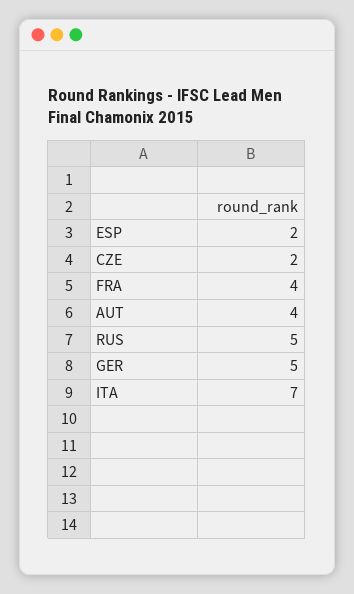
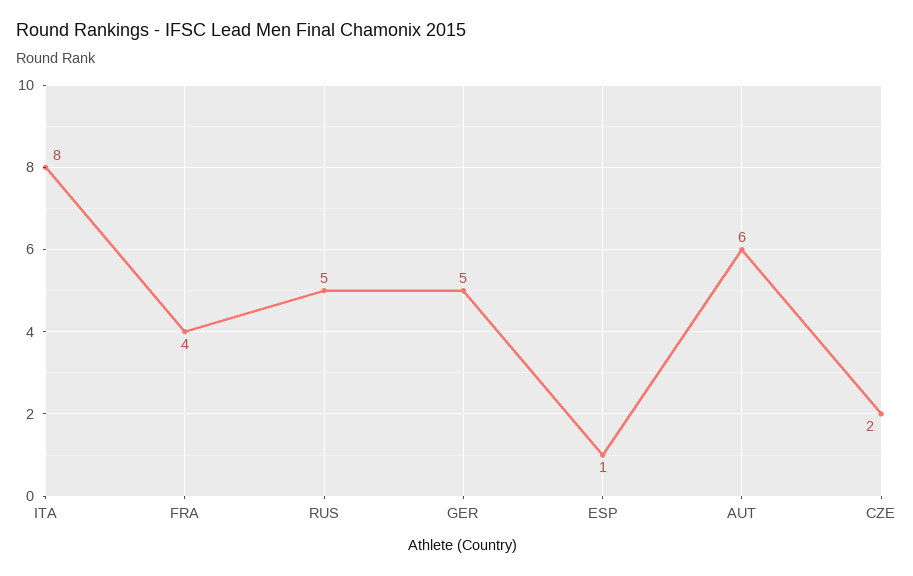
ESP: 2 -> 1
AUT: 4 -> 6
ITA: 7 -> 8

